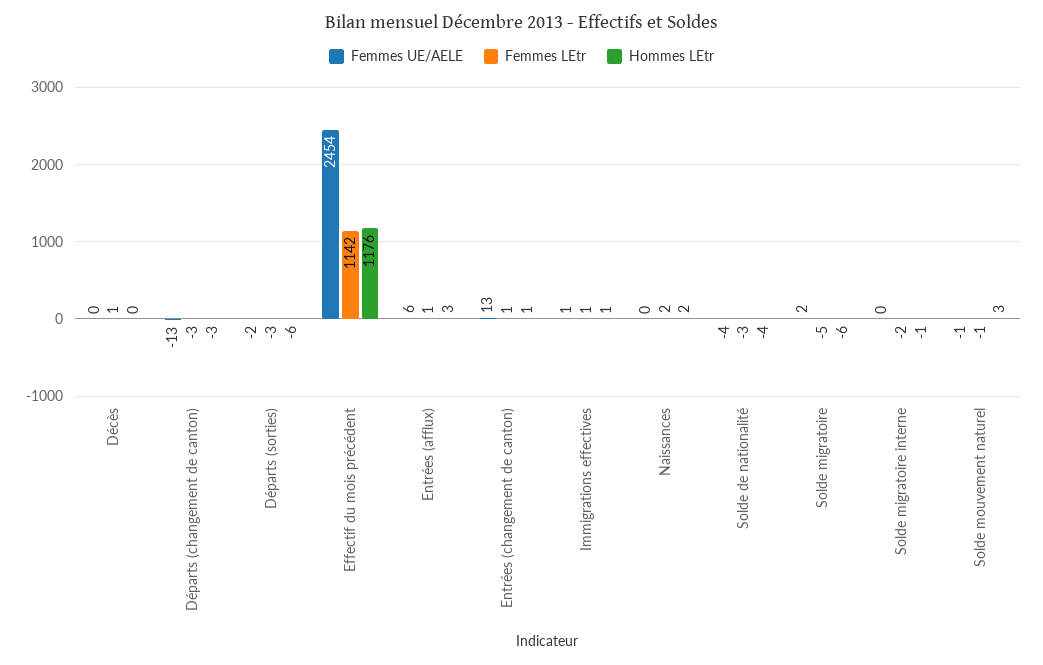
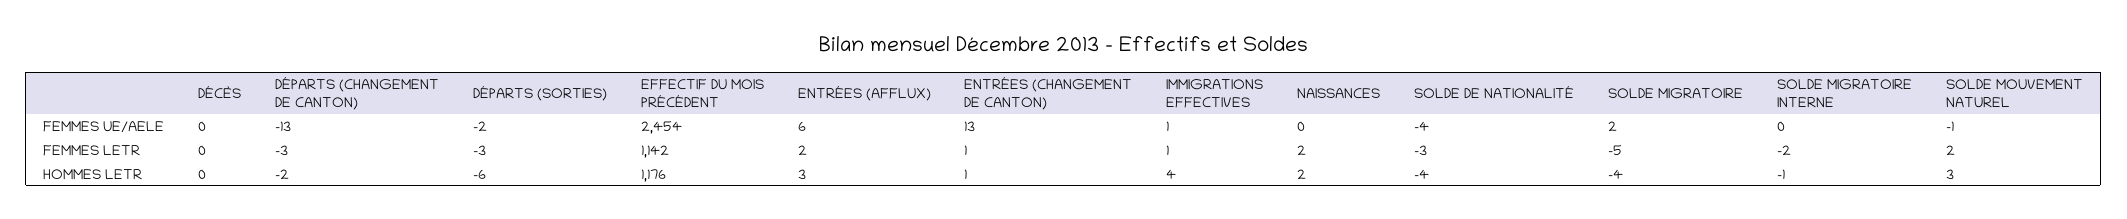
Femmes LEtr, Décès: 1 -> 0
Hommes LEtr, Départs (changement de canton): -3 -> -2
Femmes LEtr, Entrées (afflux): 1 -> 2
Hommes LEtr, Immigrations effectives: 1 -> 4
Hommes LEtr, Solde migratoire: -6 -> -4
Femmes LEtr, Solde mouvement naturel: -1 -> 2

